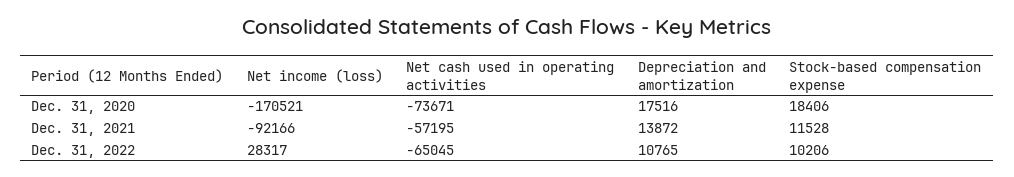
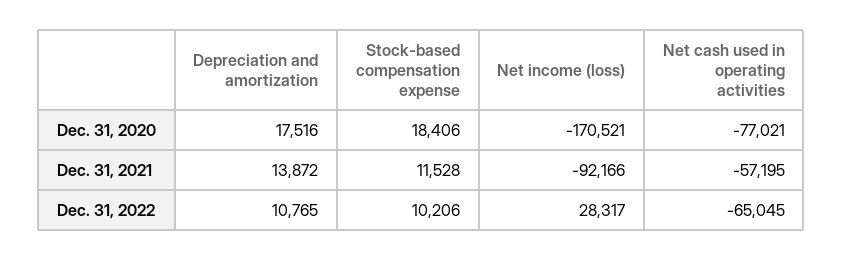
Net cash used in operating activities, Dec. 31, 2020: -73671 -> -77021

